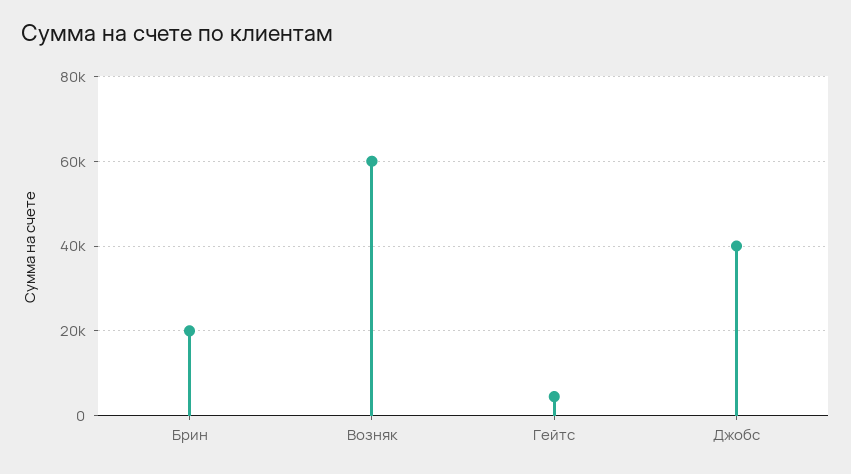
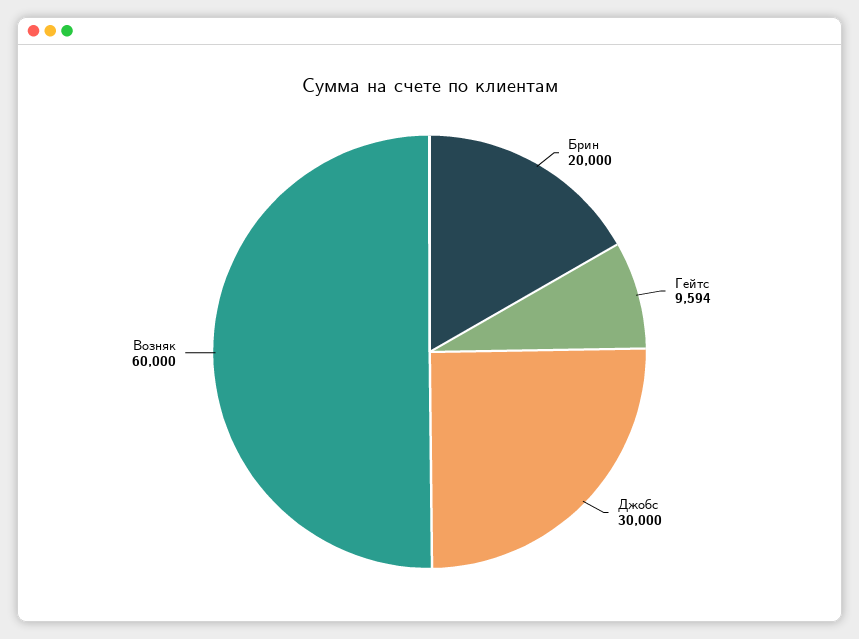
Гейтс: 4000 -> 9594
Джобс: 40000 -> 30000

